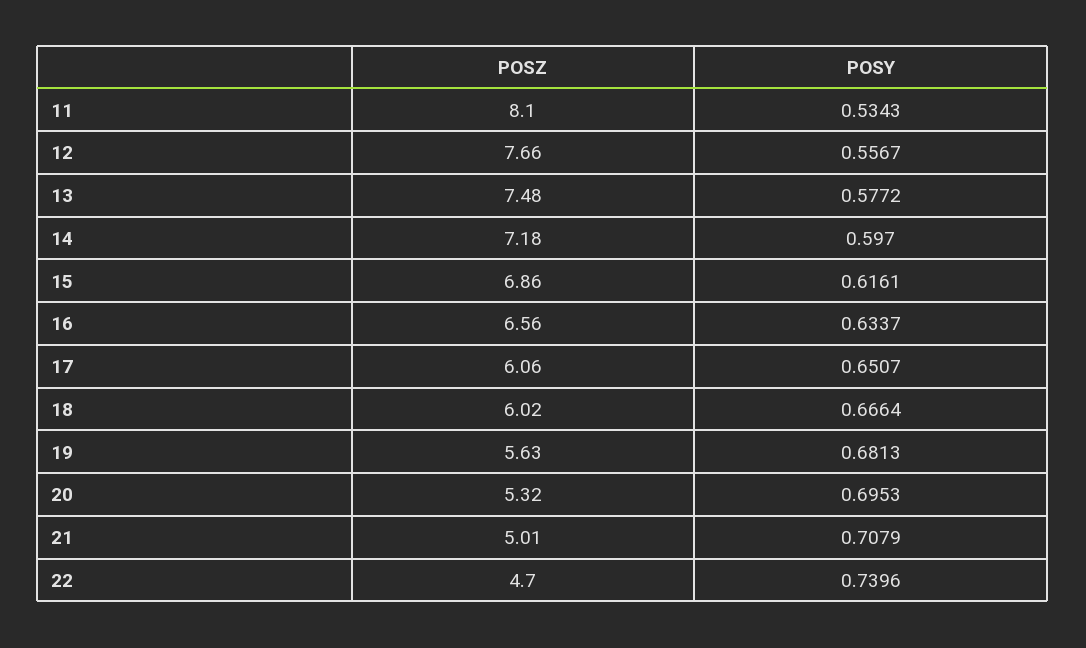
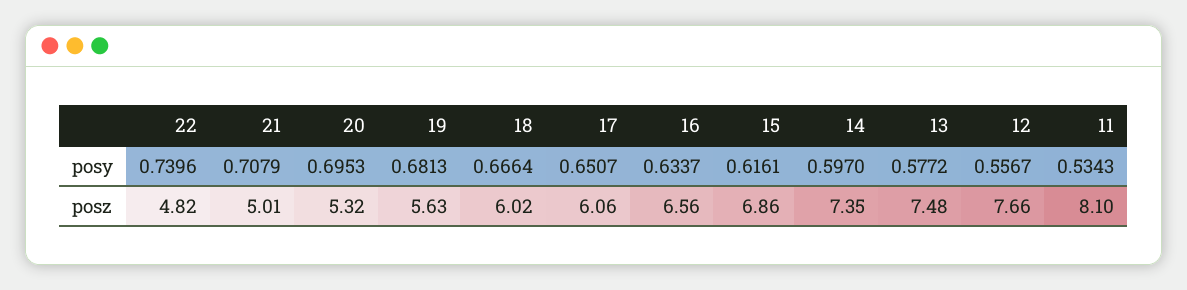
POSZ, 14: 7.18 -> 7.35
POSZ, 22: 4.7 -> 4.82

